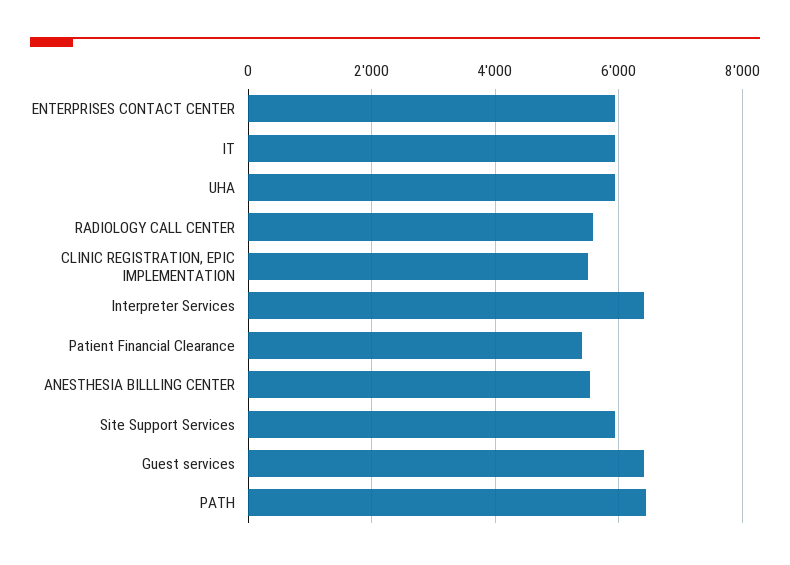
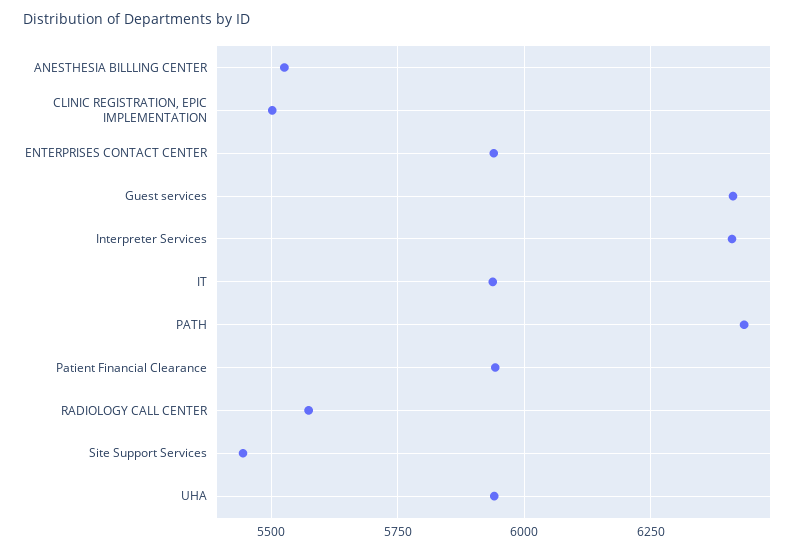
Patient Financial Clearance: 5400 -> 5950
Site Support Services: 6000 -> 5450

